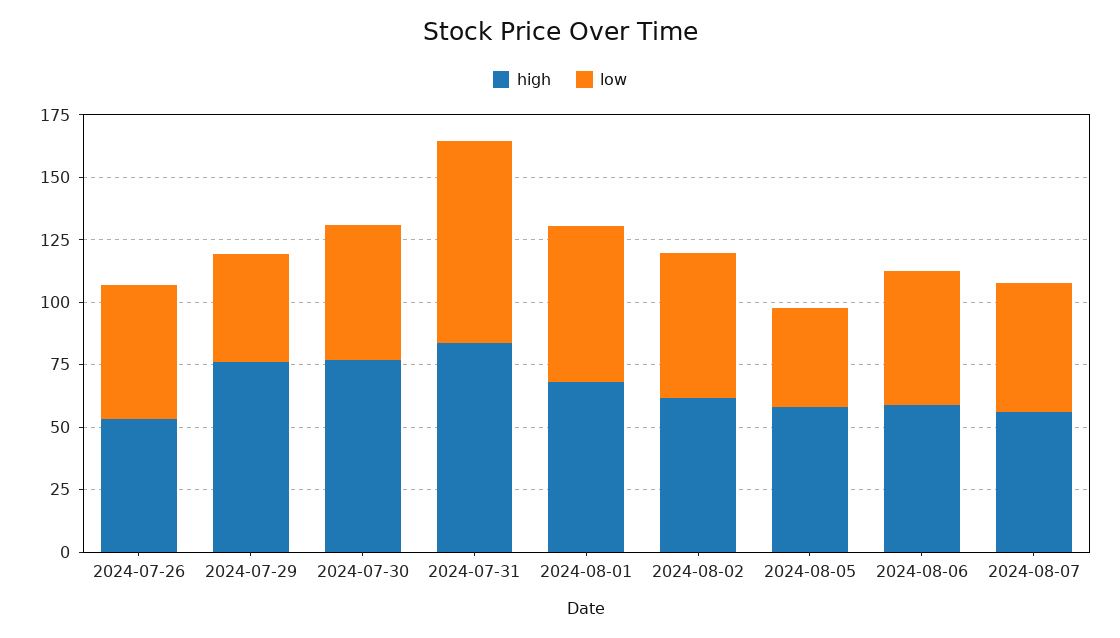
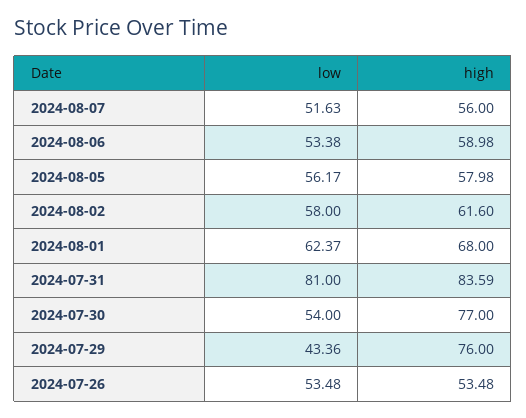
low, 2024-08-05: 40 -> 56.17

